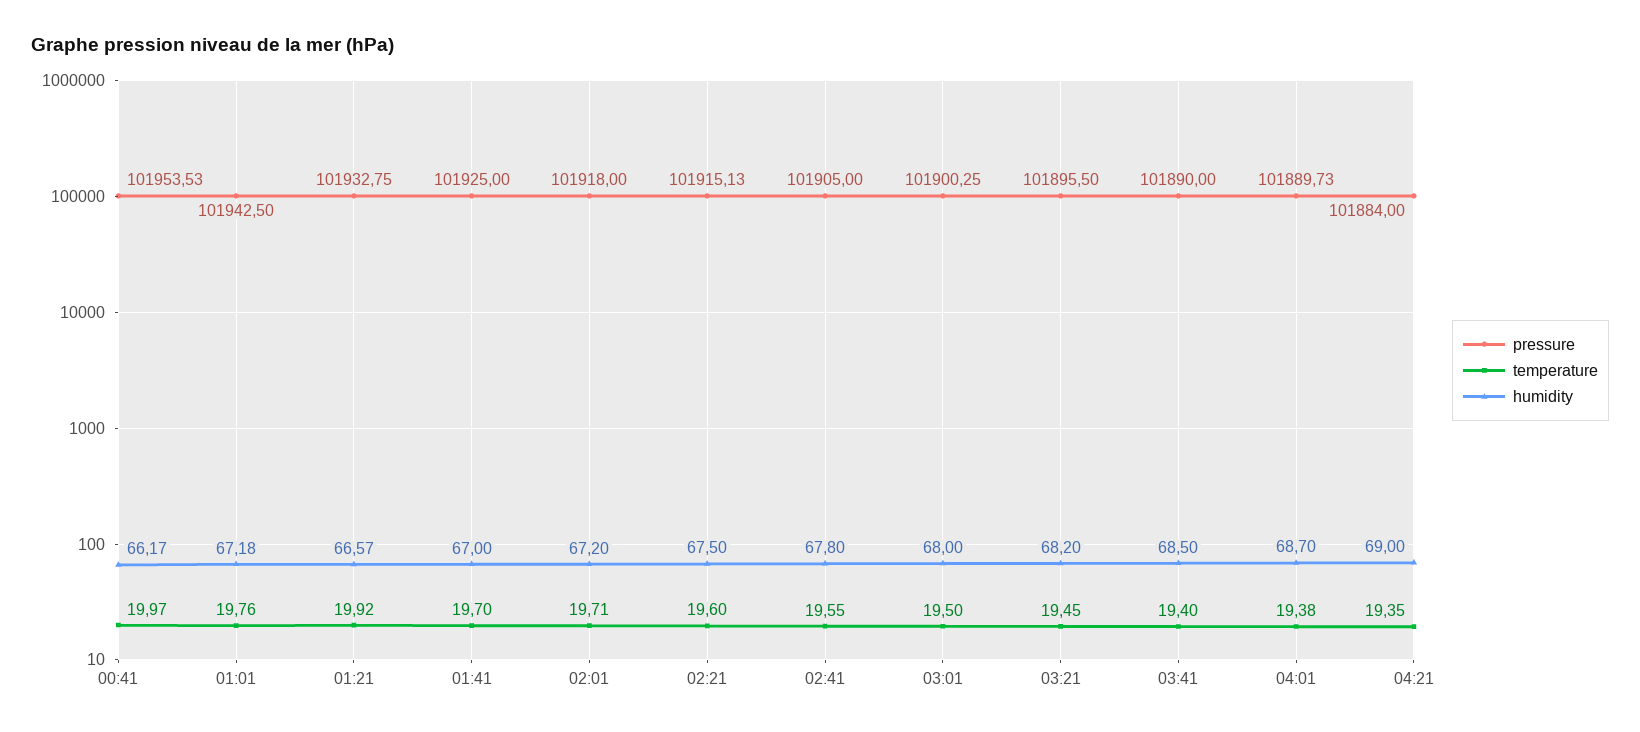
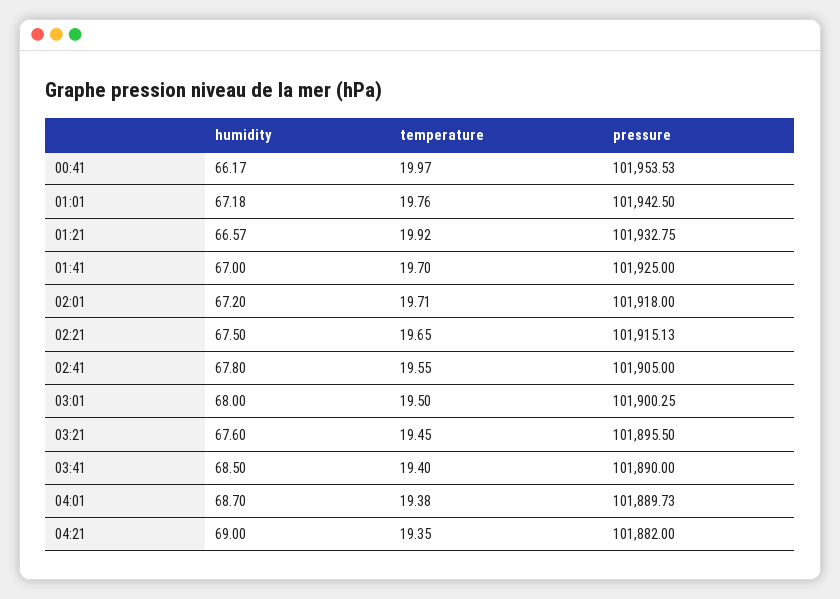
temperature, 02:21: 19.6 -> 19.65
humidity, 03:21: 68.2 -> 67.6
pressure, 04:21: 101884 -> 101882

